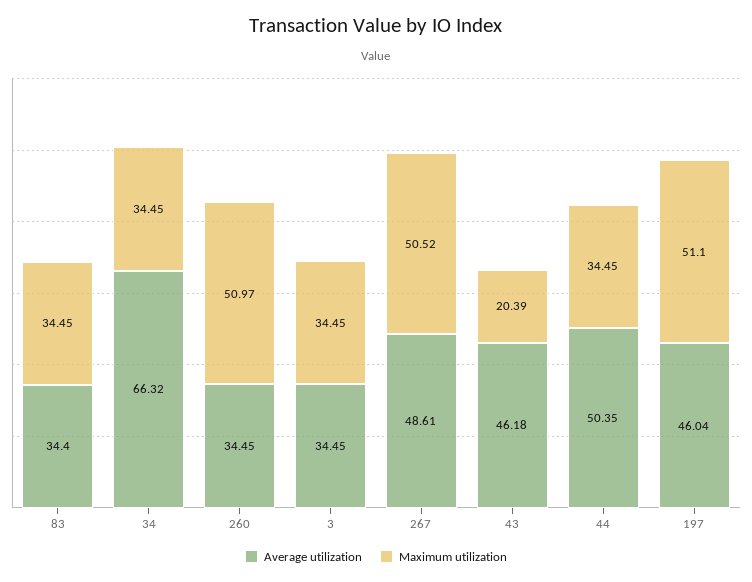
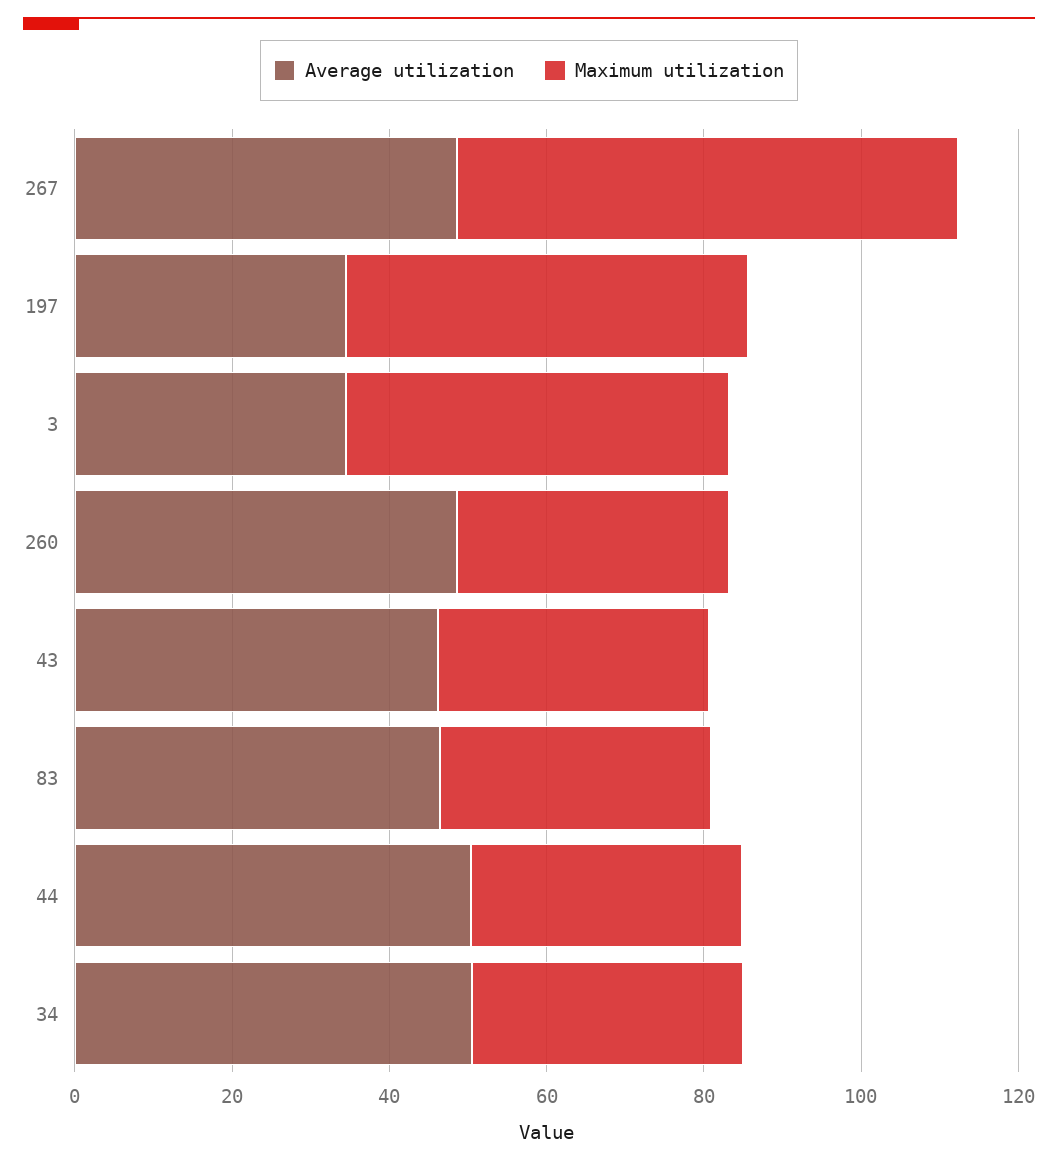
Average utilization, 83: 34.4 -> 45
Average utilization, 34: 66.32 -> 50
Average utilization, 260: 34.45 -> 50
Maximum utilization, 260: 50.97 -> 35
Maximum utilization, 3: 34.45 -> 50
Maximum utilization, 267: 50.52 -> 65
Maximum utilization, 43: 20.39 -> 35
Average utilization, 197: 46.04 -> 35

